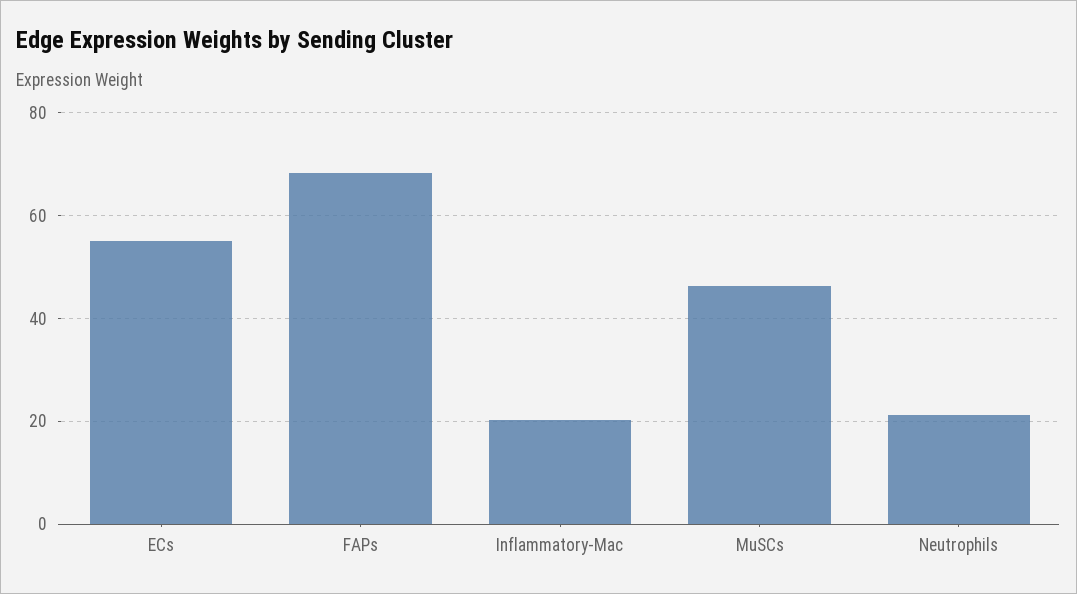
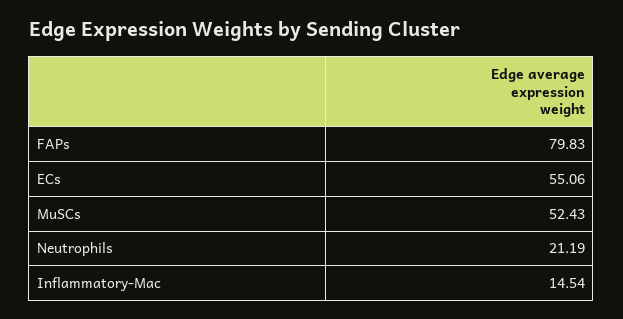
FAPs: 68 -> 79.83
Inflammatory-Mac: 20 -> 14.54
MuSCs: 46 -> 52.43

